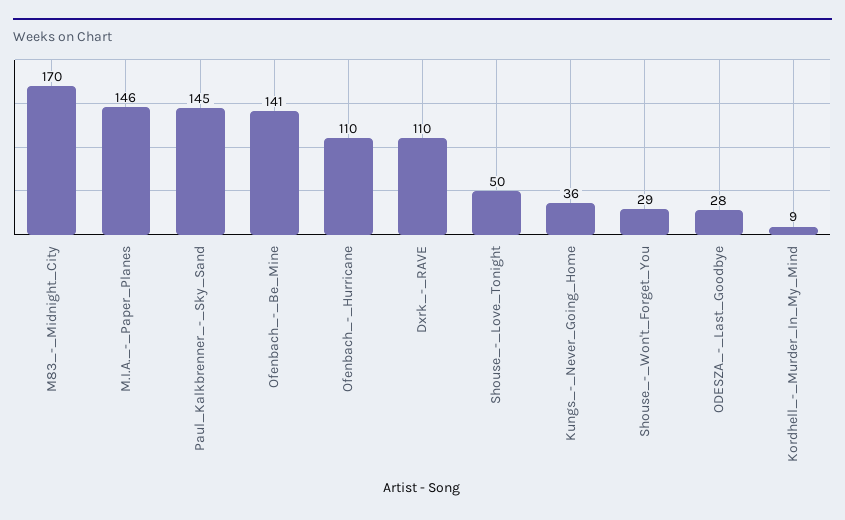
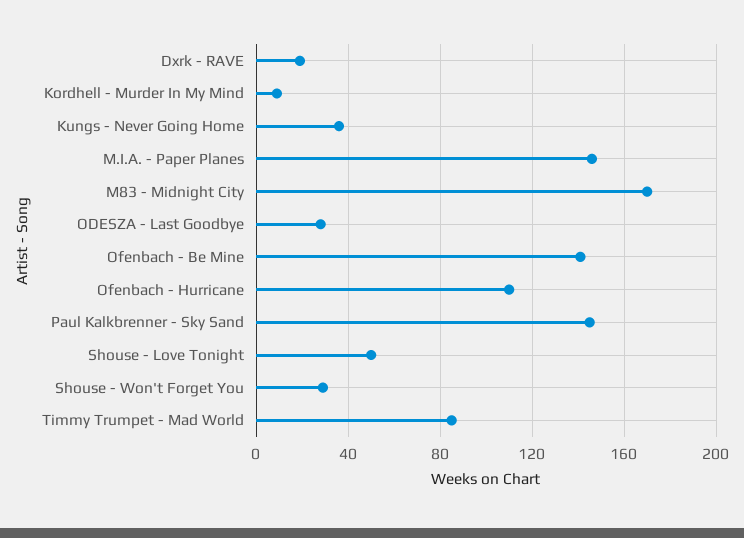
Dxrk_-_RAVE: 110 -> 20
Timmy Trumpet - Mad World: none -> 85

